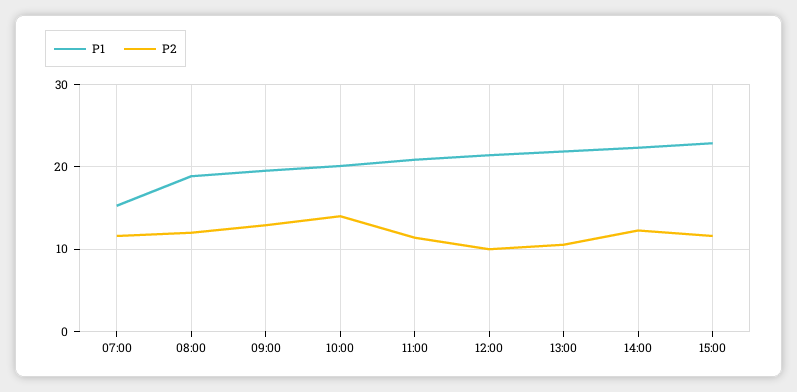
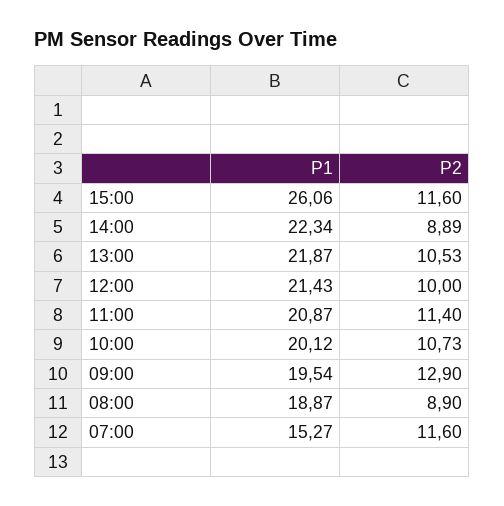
P2, 08:00: 12 -> 8.9
P2, 10:00: 14 -> 10.73
P2, 14:00: 12 -> 8.89
P1, 15:00: 23 -> 26.06

